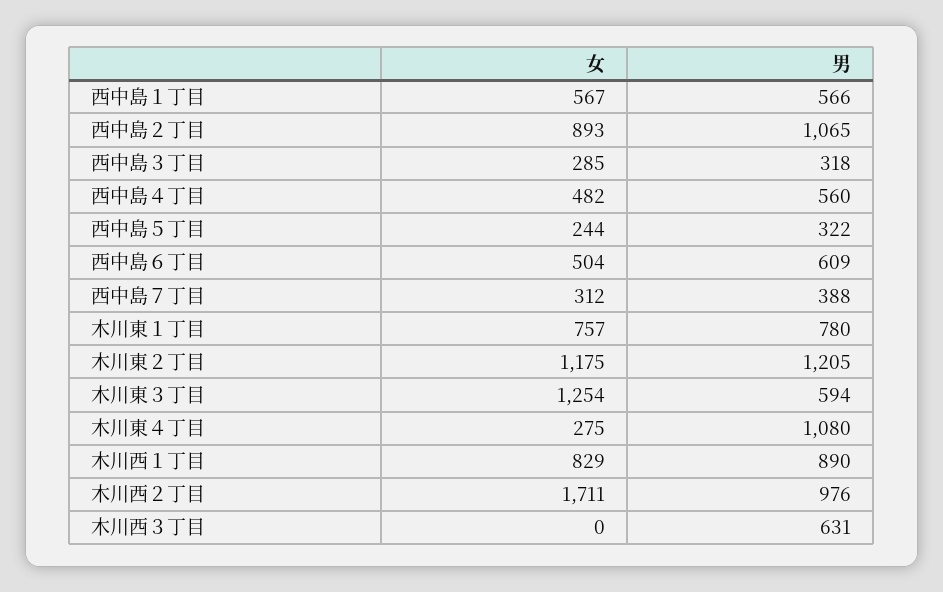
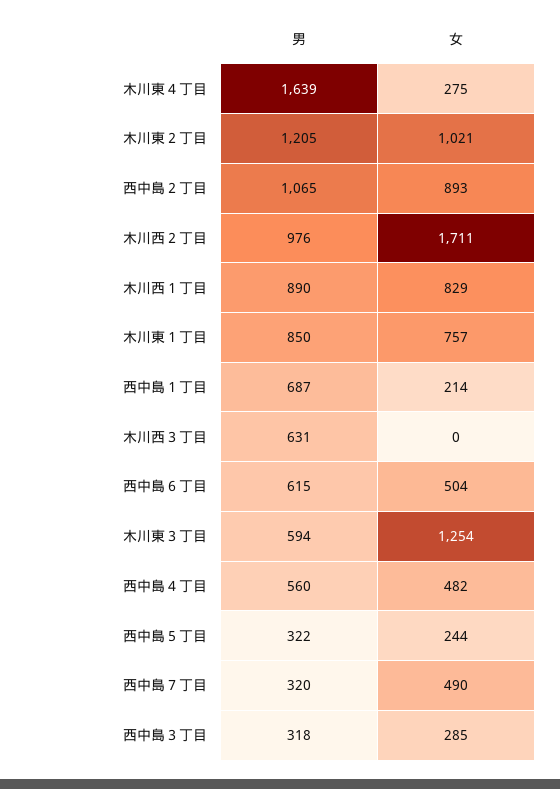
女, 西中島１丁目: 567 -> 214
男, 西中島１丁目: 566 -> 687
男, 西中島６丁目: 609 -> 615
女, 西中島７丁目: 312 -> 490
男, 西中島７丁目: 388 -> 320
男, 木川東１丁目: 780 -> 850
女, 木川東２丁目: 1175 -> 1021
男, 木川東４丁目: 1080 -> 1639

